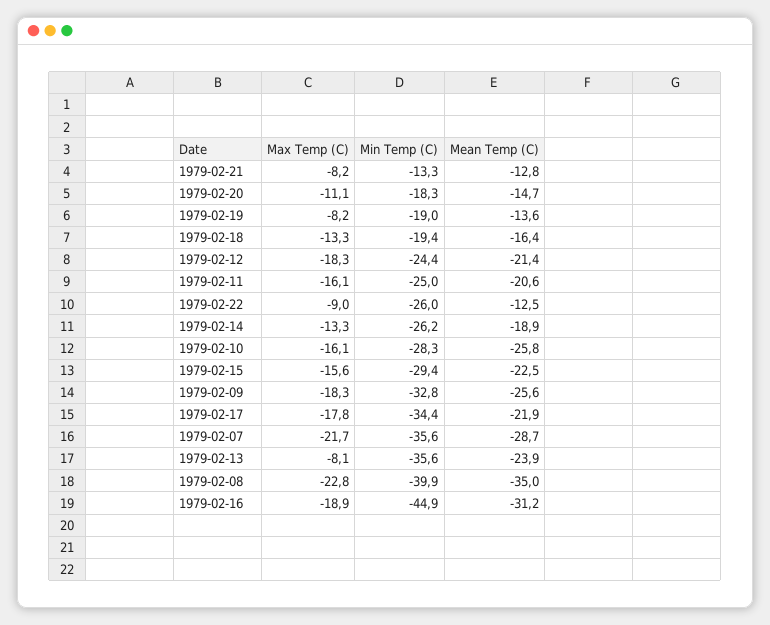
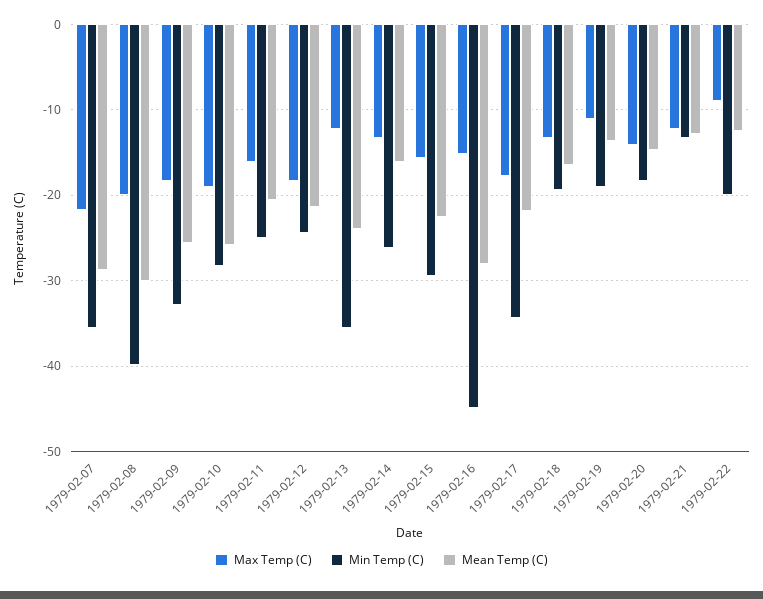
Max Temp (C), 1979-02-21: -8.2 -> -12
Max Temp (C), 1979-02-20: -11.1 -> -14
Max Temp (C), 1979-02-19: -8.2 -> -11
Min Temp (C), 1979-02-22: -26 -> -20
Mean Temp (C), 1979-02-14: -18.9 -> -16
Max Temp (C), 1979-02-10: -16.1 -> -19
Max Temp (C), 1979-02-13: -8.1 -> -12
Max Temp (C), 1979-02-08: -22.8 -> -20
Mean Temp (C), 1979-02-08: -35 -> -30
Max Temp (C), 1979-02-16: -18.9 -> -15
Mean Temp (C), 1979-02-16: -31.2 -> -28

